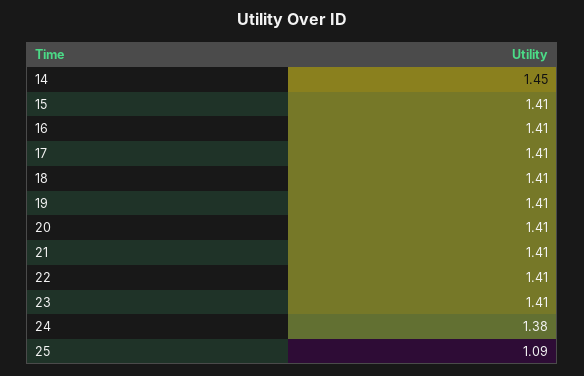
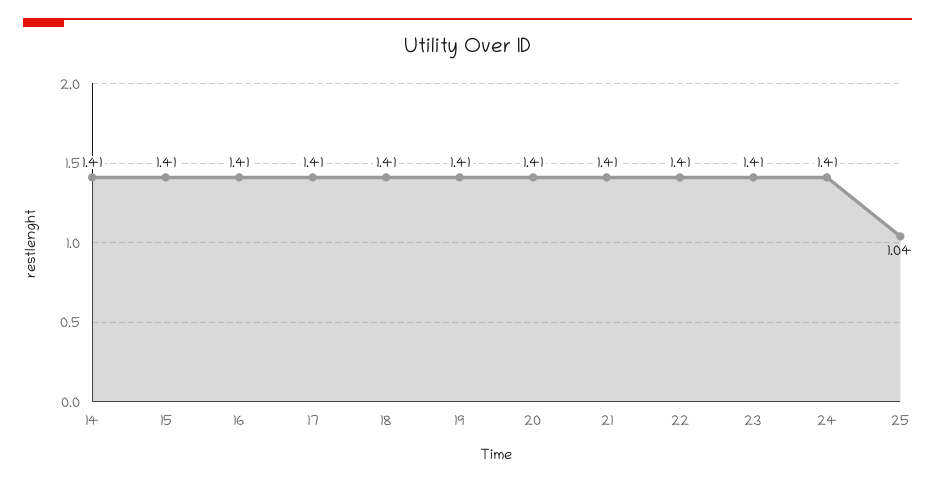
14: 1.45 -> 1.41
24: 1.38 -> 1.41
25: 1.09 -> 1.04

